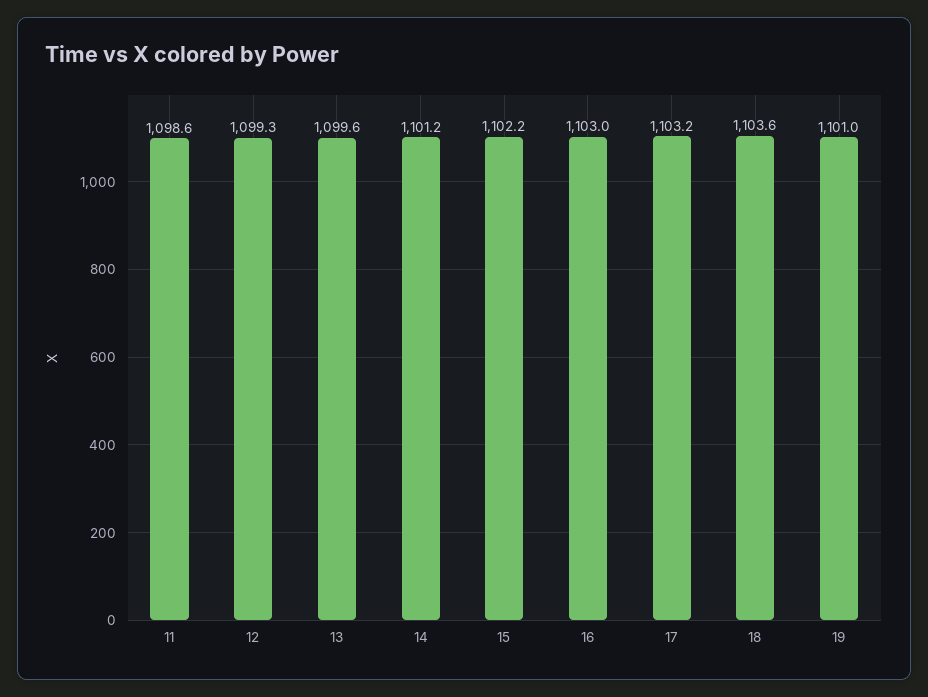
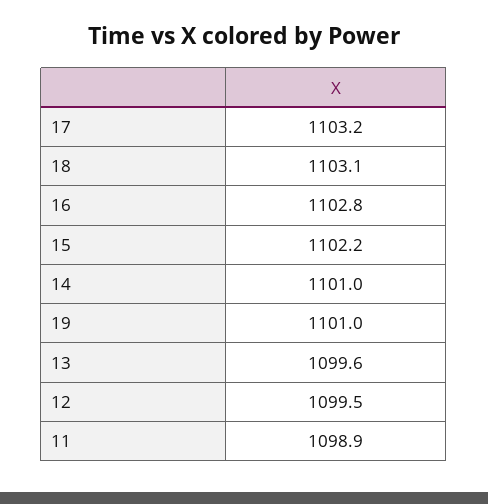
11: 1098.6 -> 1098.9
12: 1099.3 -> 1099.5
14: 1101.2 -> 1101
16: 1103 -> 1102.8
18: 1103.6 -> 1103.1

